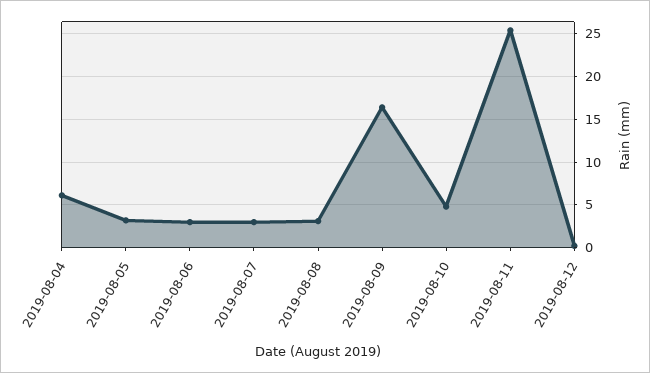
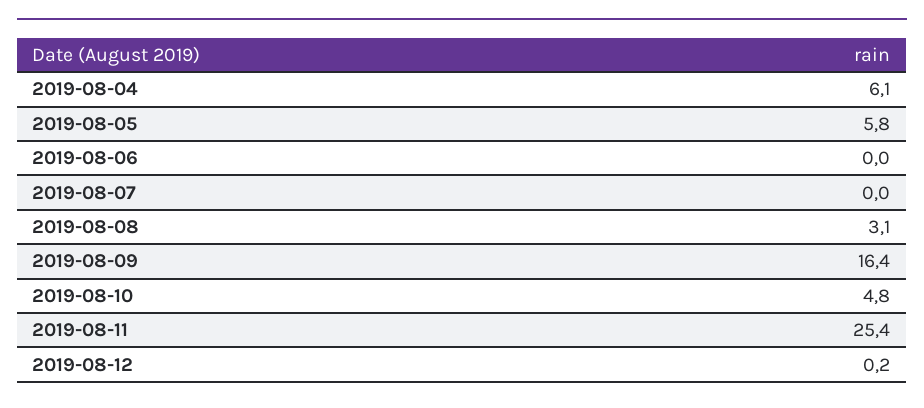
2019-08-05: 3 -> 5.8
2019-08-06: 3 -> 0
2019-08-07: 3 -> 0

